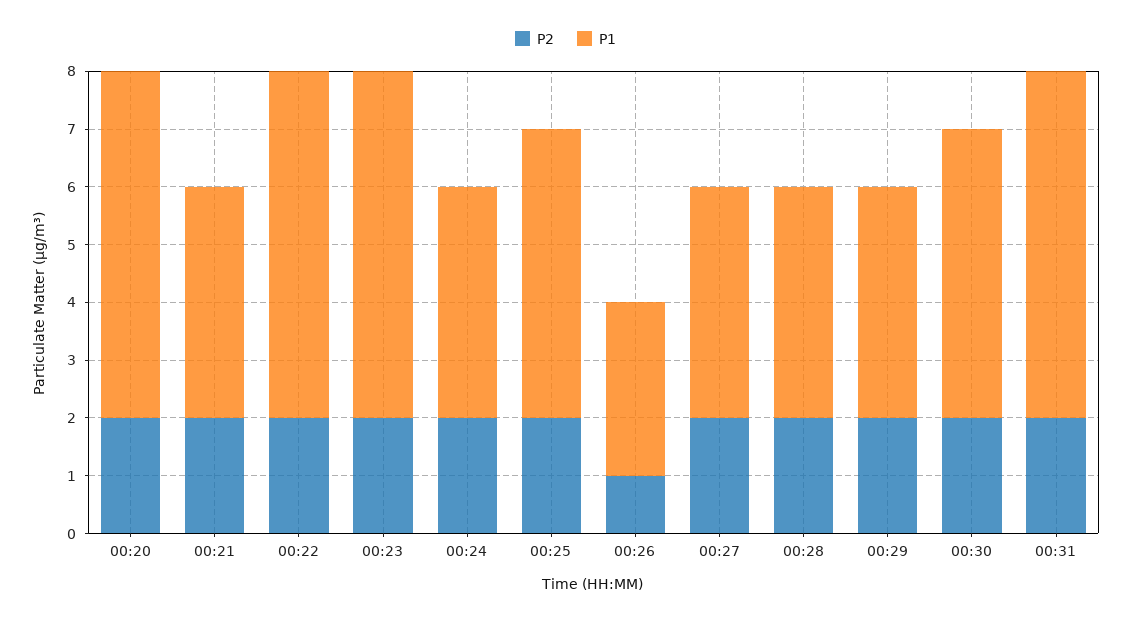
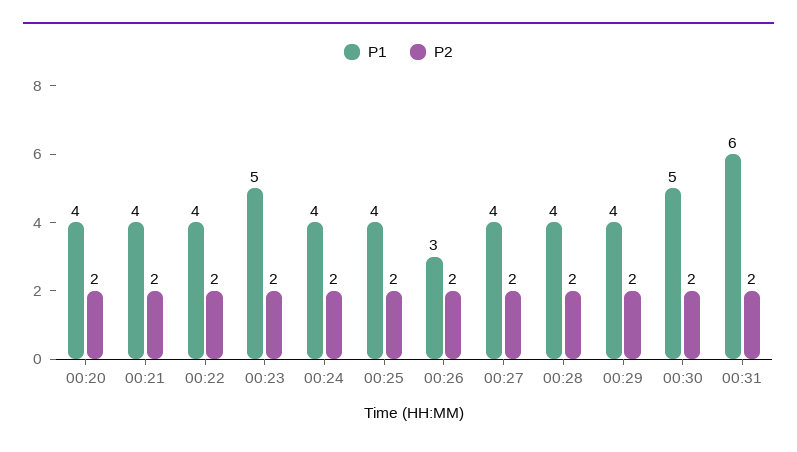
P1, 00:20: 6 -> 4
P1, 00:22: 6 -> 4
P1, 00:23: 6 -> 5
P1, 00:25: 5 -> 4
P2, 00:26: 1 -> 2

